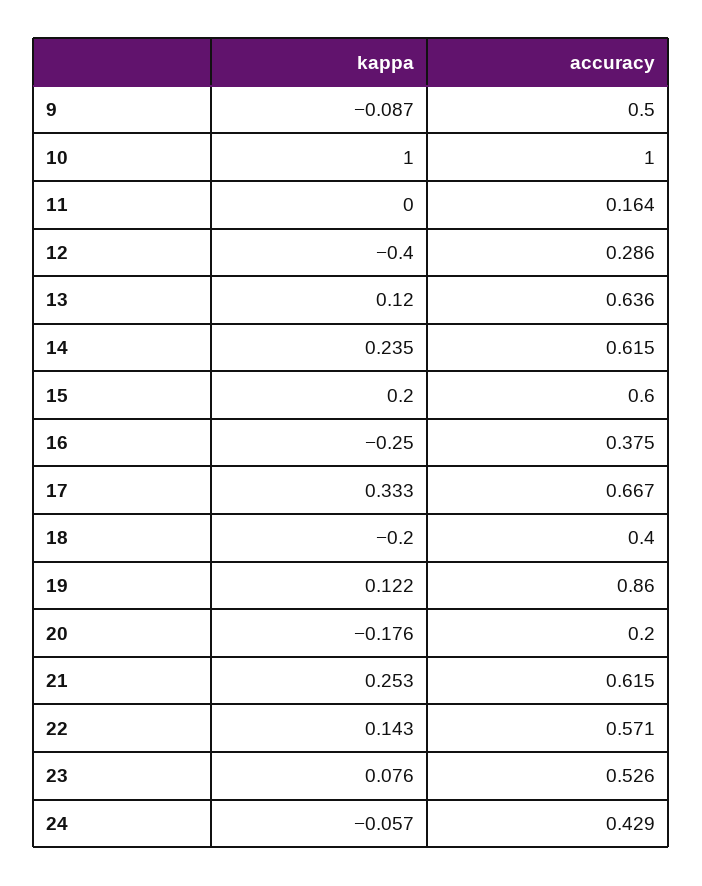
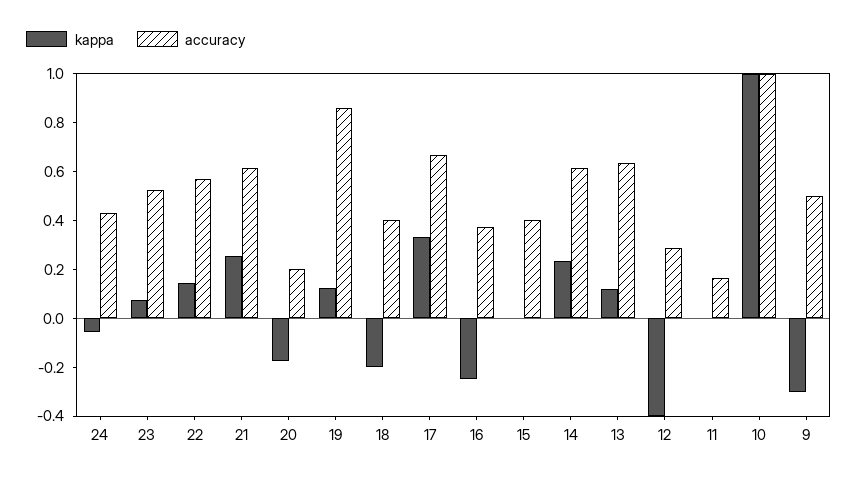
kappa, 9: -0.087 -> -0.3
kappa, 15: 0.2 -> 0
accuracy, 15: 0.6 -> 0.4

